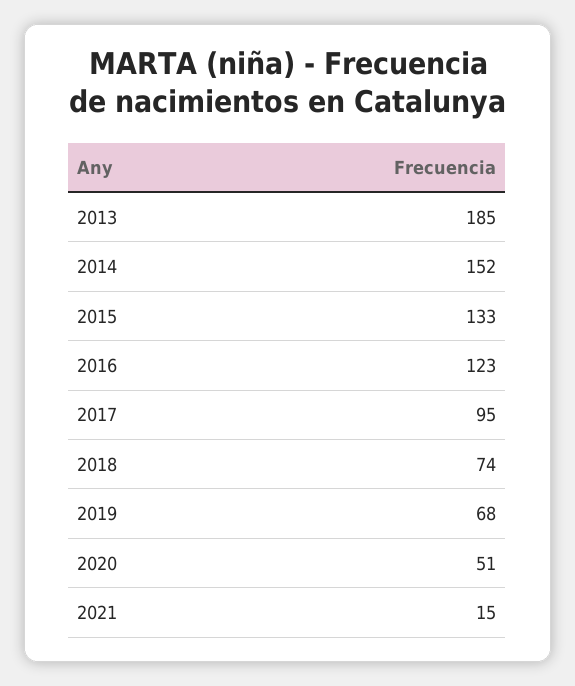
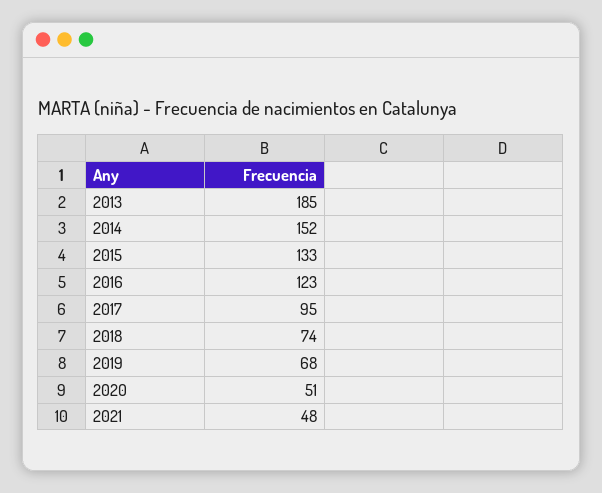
2021: 15 -> 48

